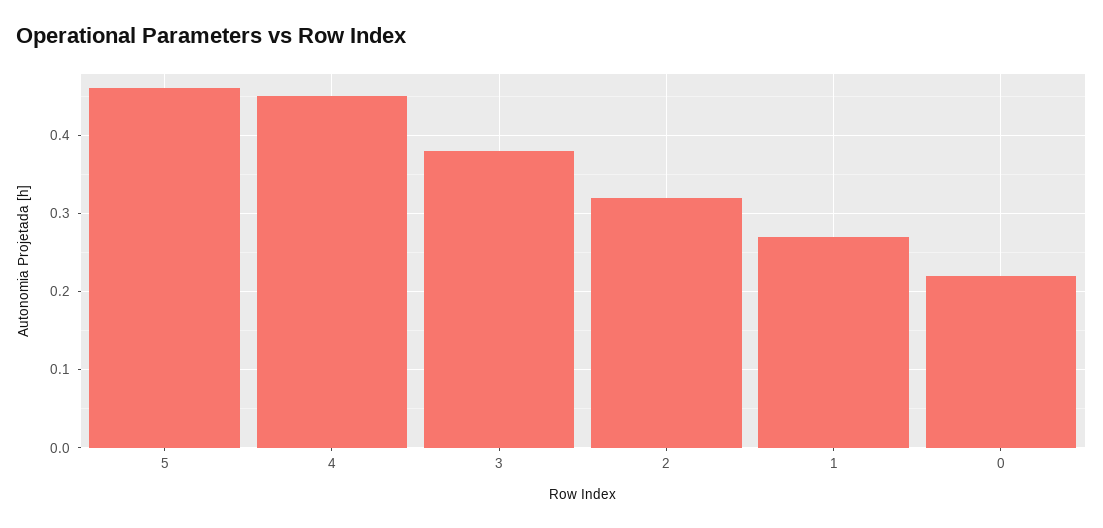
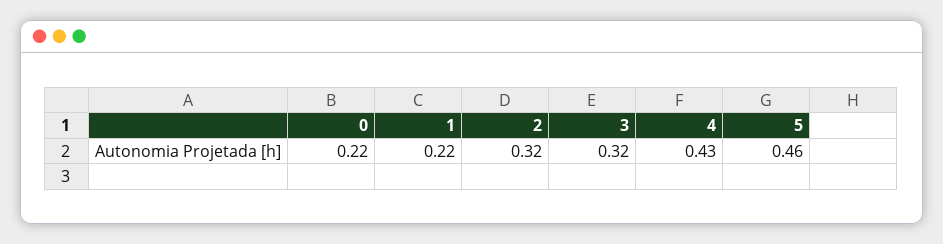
4: 0.45 -> 0.43
3: 0.38 -> 0.32
1: 0.27 -> 0.22

